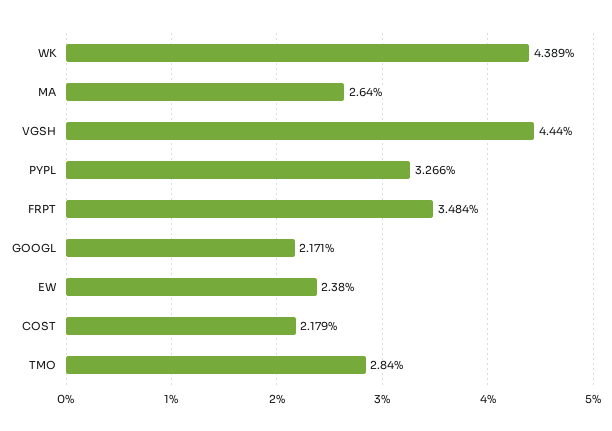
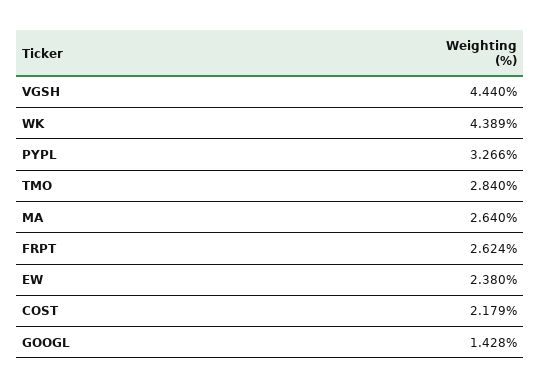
FRPT: 3.484 -> 2.624
GOOGL: 2.171 -> 1.428

